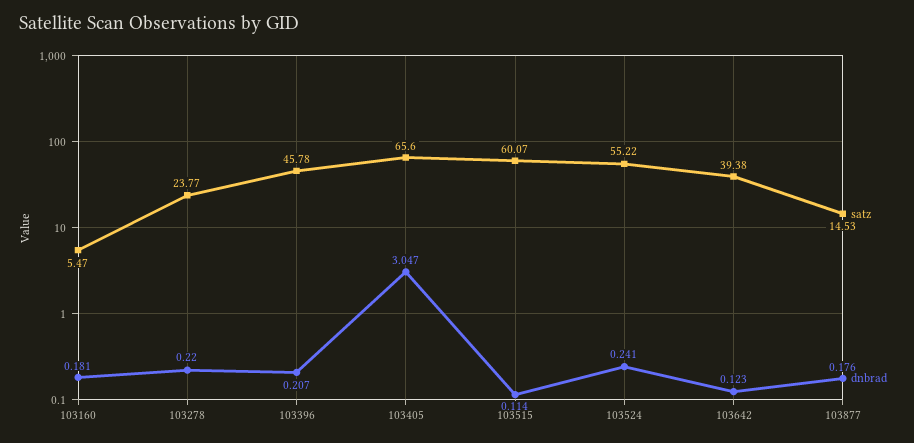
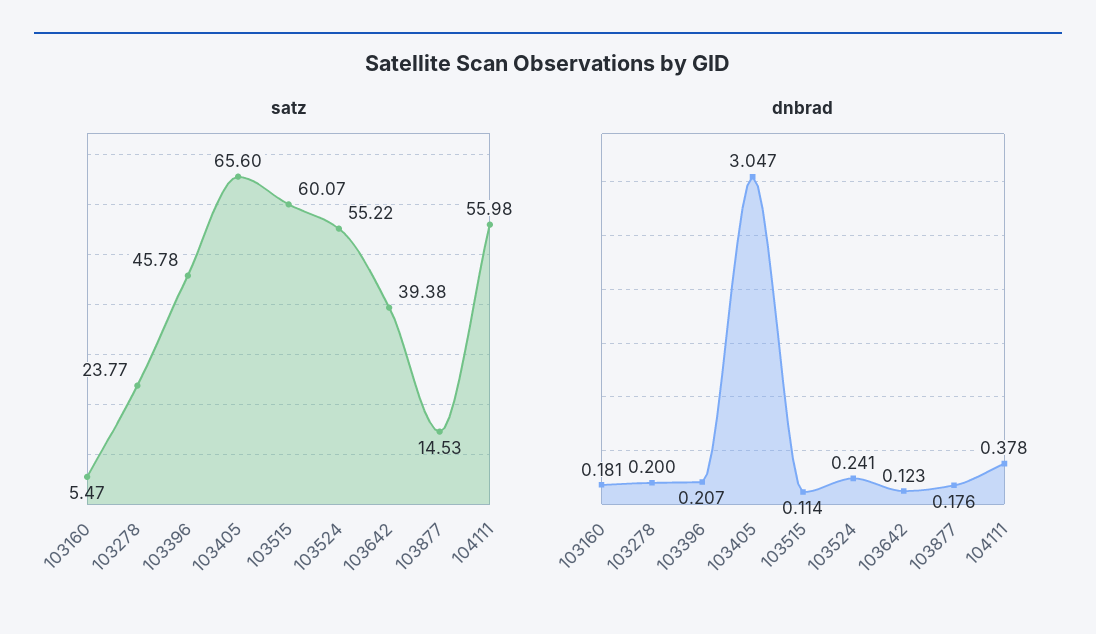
dnbrad, 103278: 0.22 -> 0.2
satz, 104111: none -> 55.98
dnbrad, 104111: none -> 0.378

